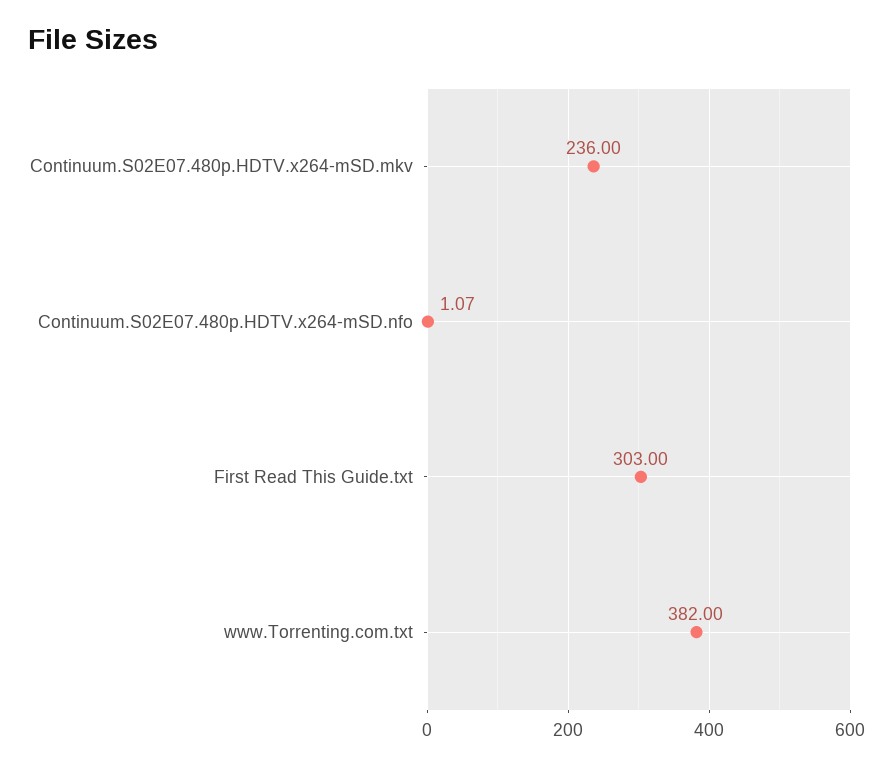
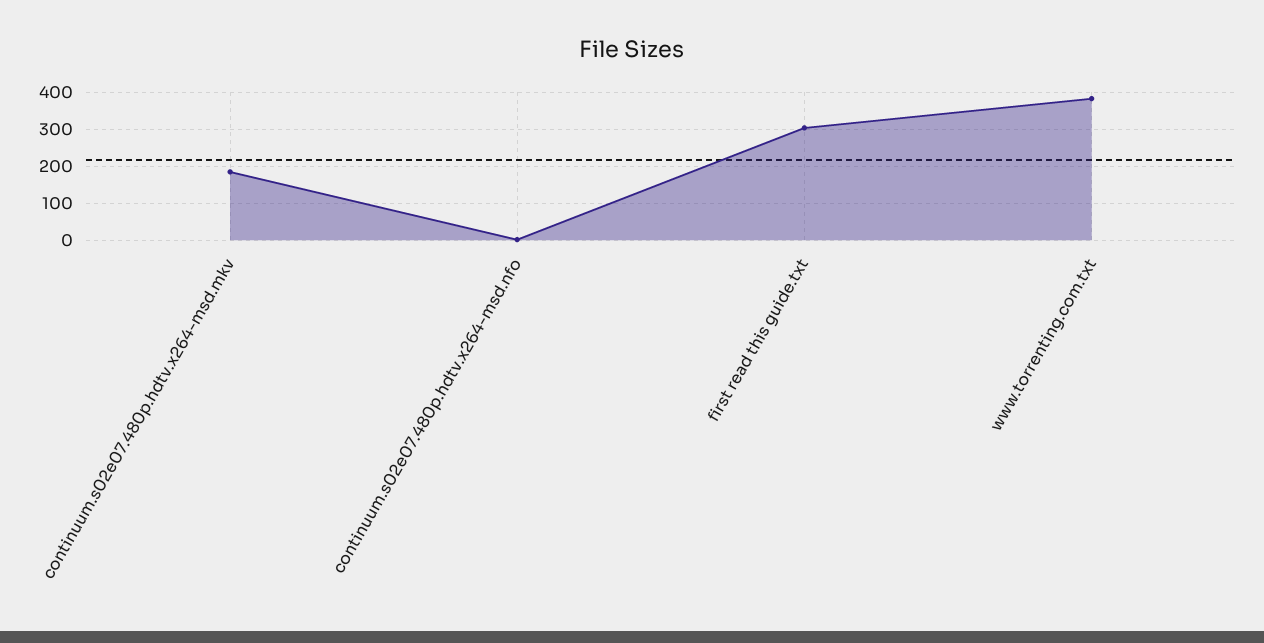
Continuum.S02E07.480p.HDTV.x264-mSD.mkv: 236 -> 180

